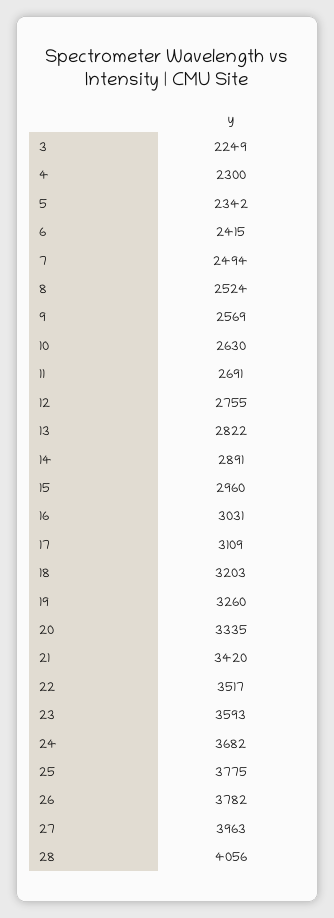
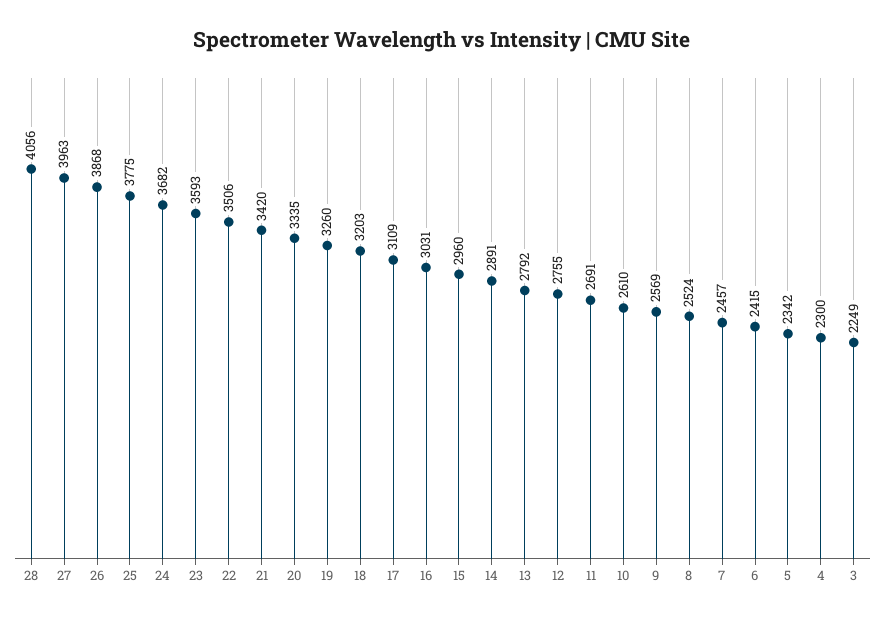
7: 2494 -> 2457
10: 2630 -> 2610
13: 2822 -> 2792
22: 3517 -> 3506
26: 3782 -> 3868

